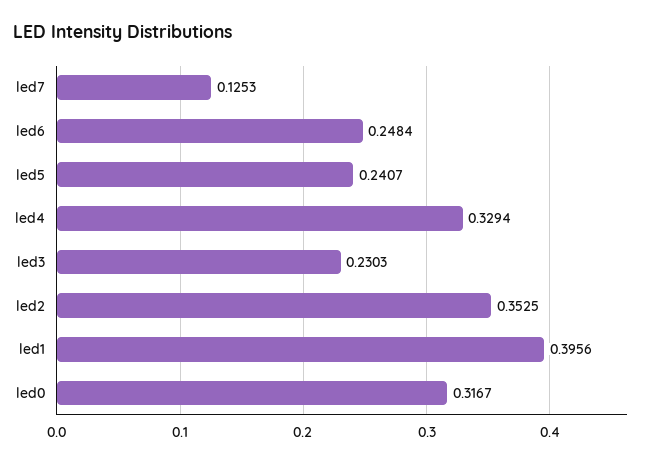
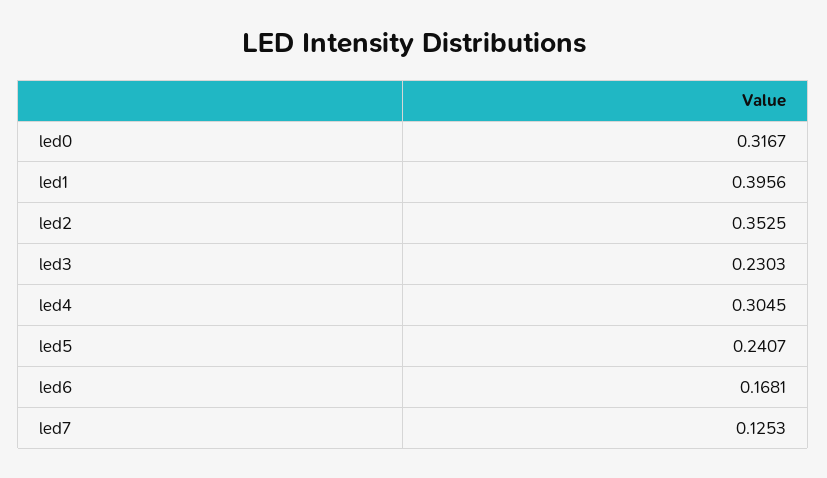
led6: 0.2484 -> 0.1681
led4: 0.3294 -> 0.3045

